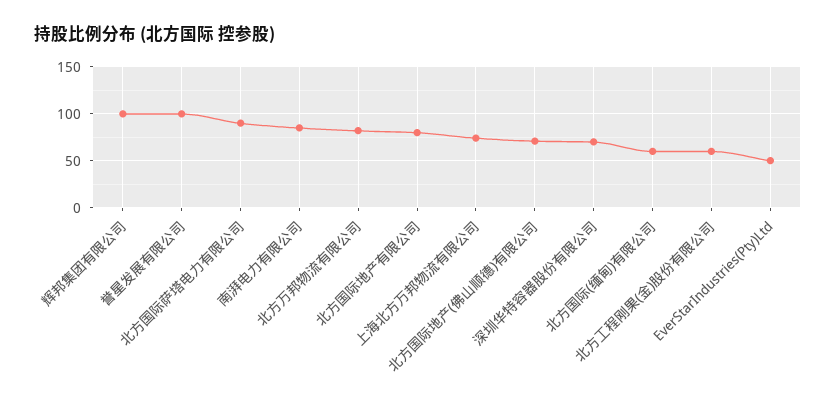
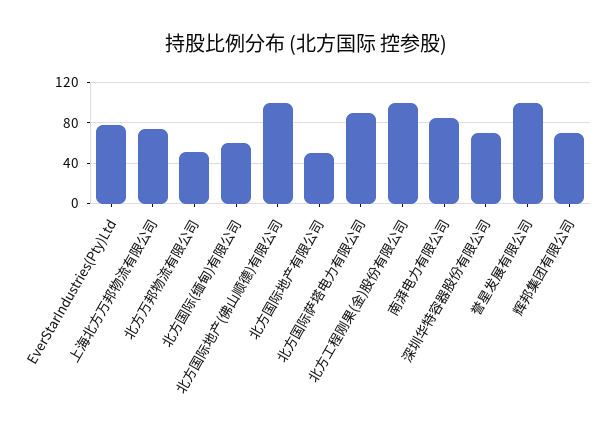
辉邦集团有限公司: 100 -> 70
北方万邦物流有限公司: 80 -> 50
北方国际地产有限公司: 80 -> 50
北方国际地产(佛山顺德)有限公司: 70 -> 100
北方工程刚果(金)股份有限公司: 60 -> 100
EverStarIndustries(Pty)Ltd: 50 -> 80

